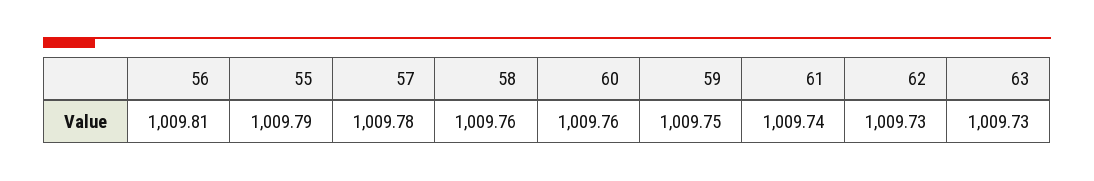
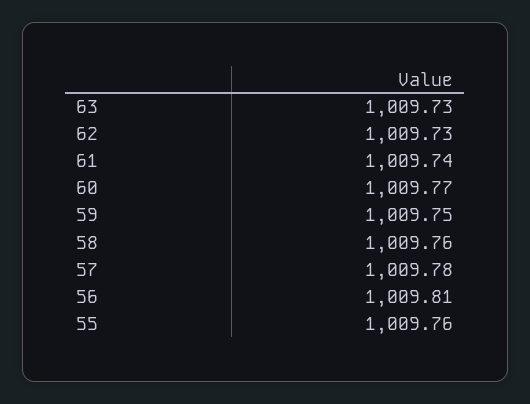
55: 1009.79 -> 1009.76
60: 1009.76 -> 1009.77

